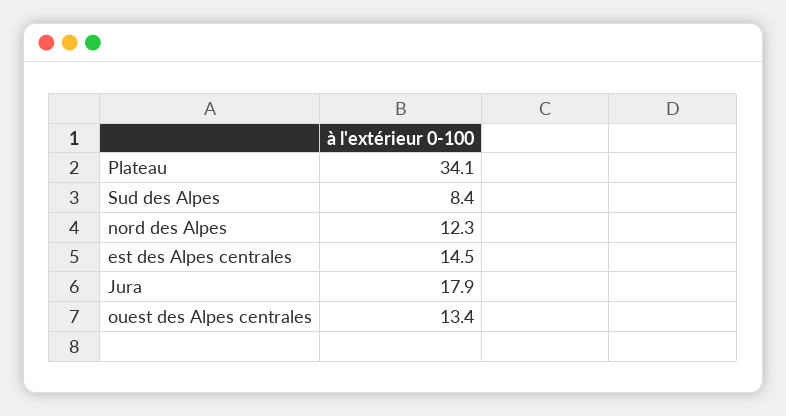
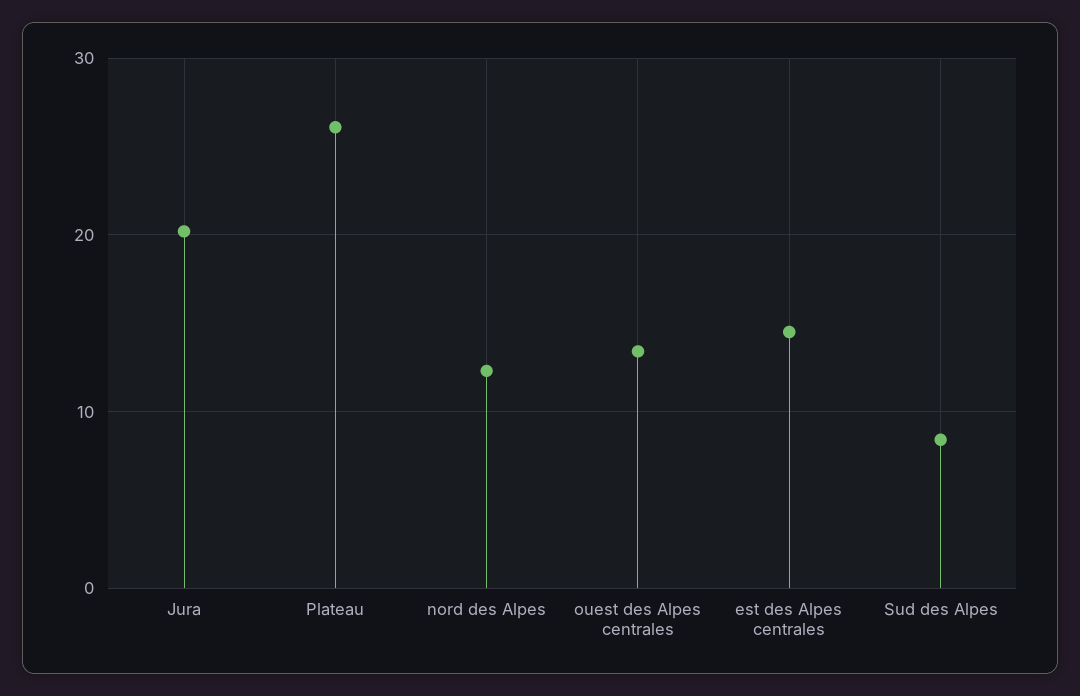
Plateau: 34.1 -> 26
Jura: 17.9 -> 20

